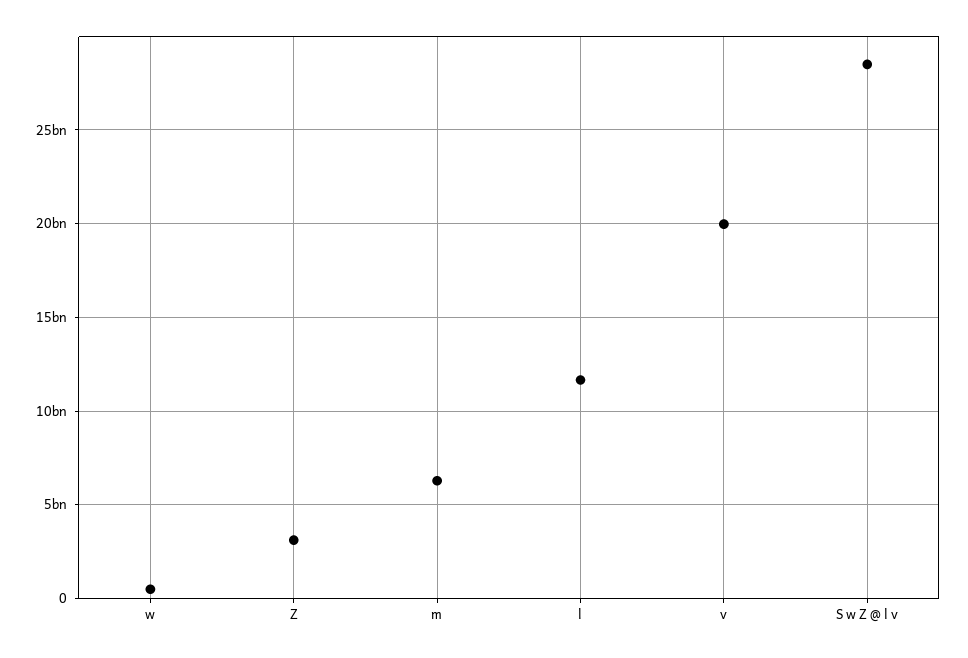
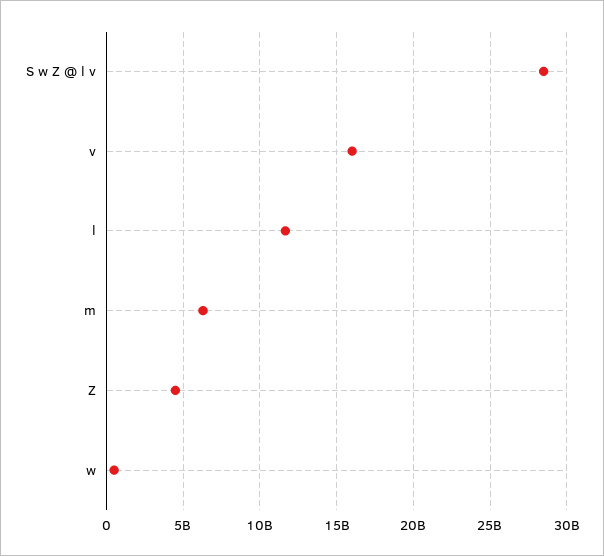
Z: 3000000000 -> 4500000000
v: 20000000000 -> 16000000000

